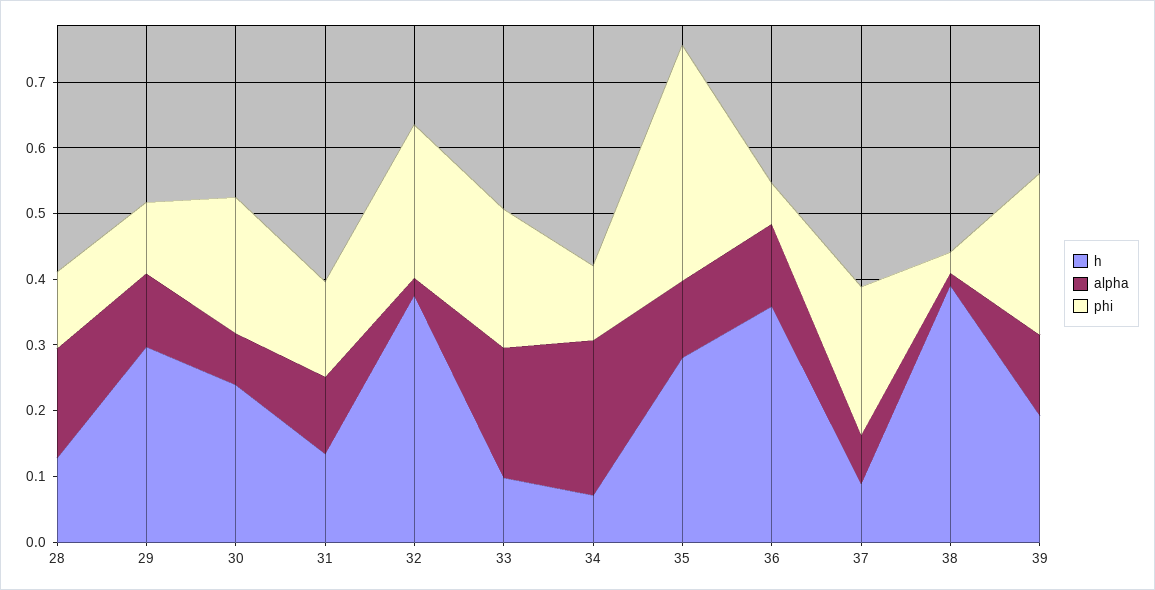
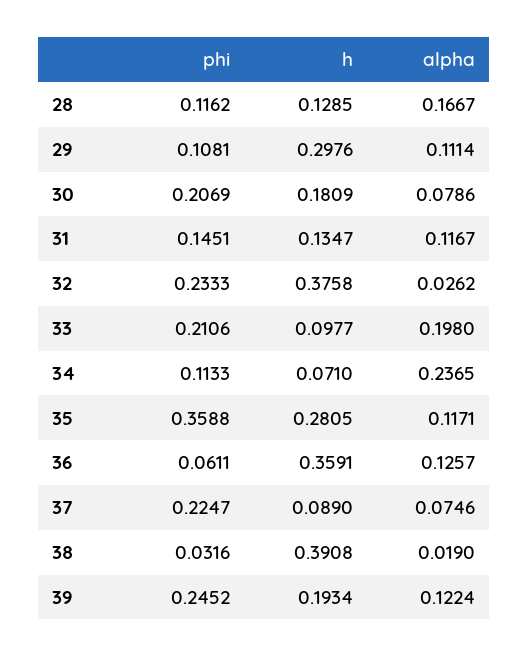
h, 30: 0.24 -> 0.1809

